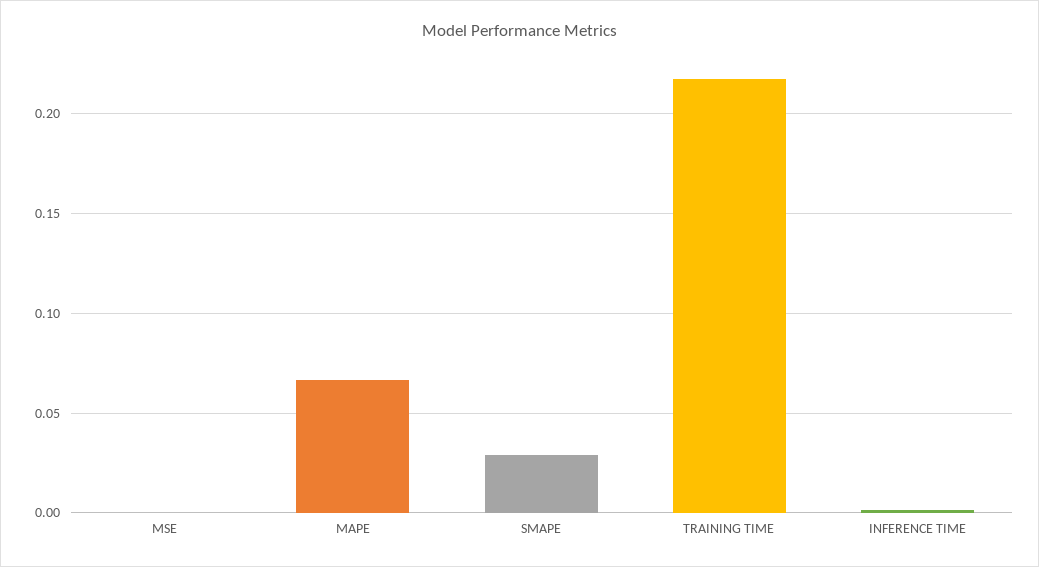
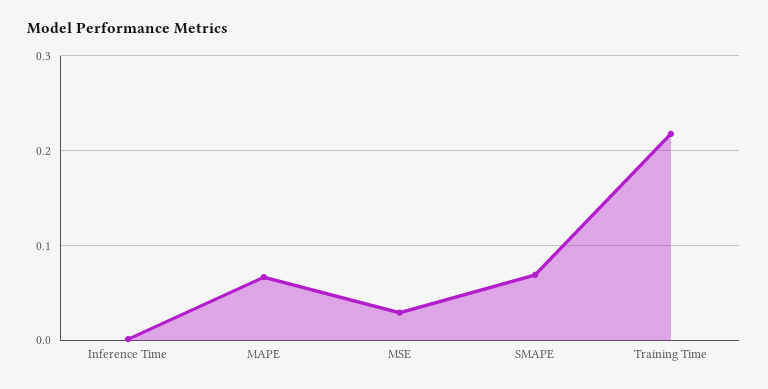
MSE: 0 -> 0.03
SMAPE: 0.03 -> 0.07

